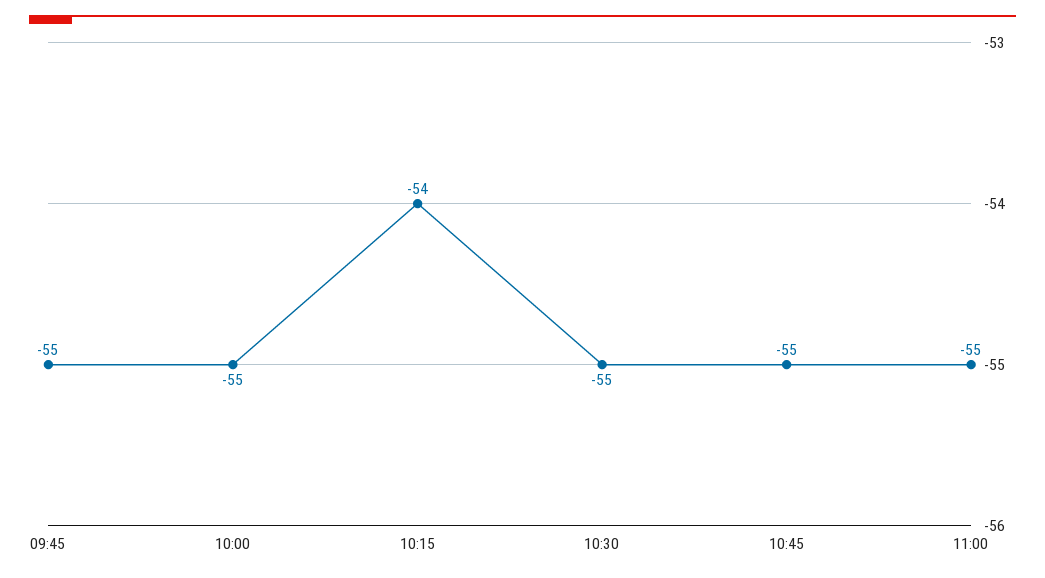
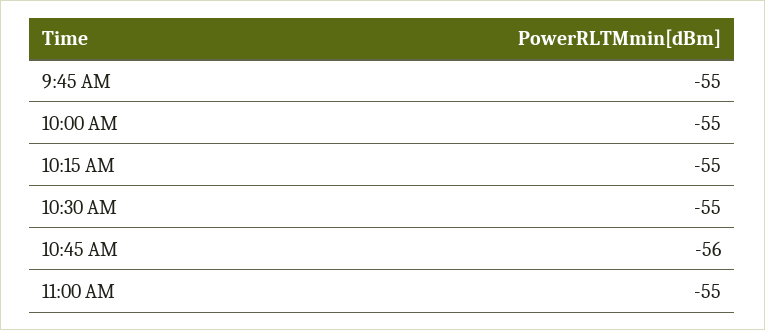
10:15: -54 -> -55
10:45: -55 -> -56

